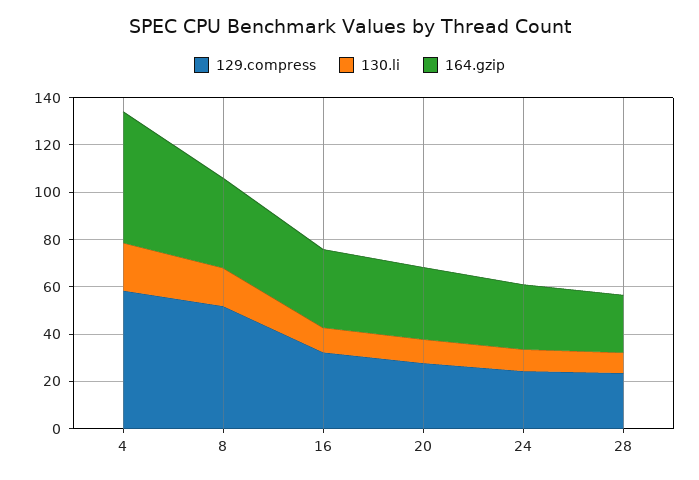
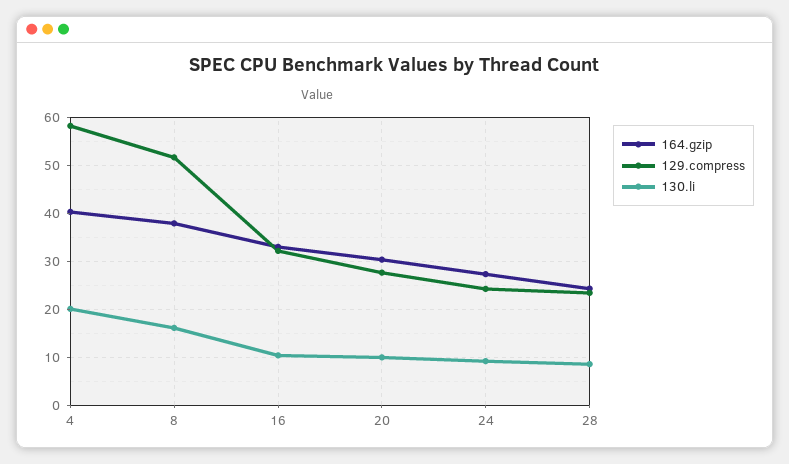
164.gzip, 4: 55 -> 40

